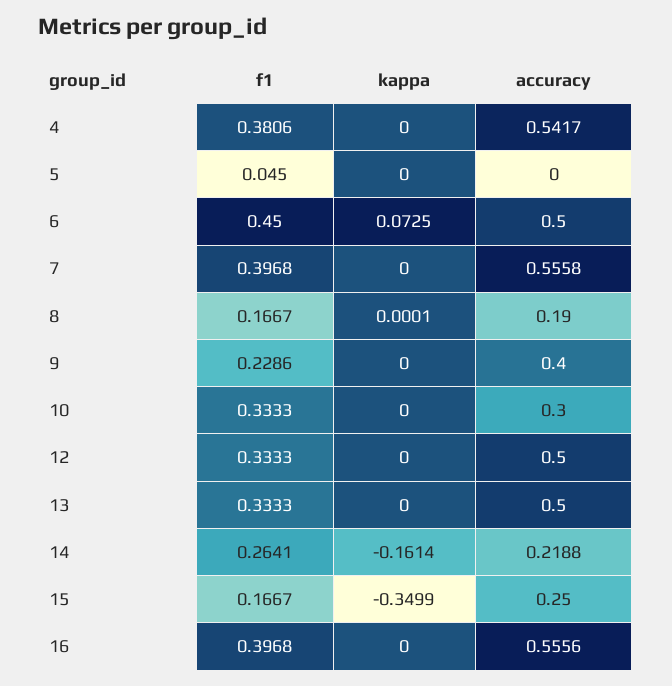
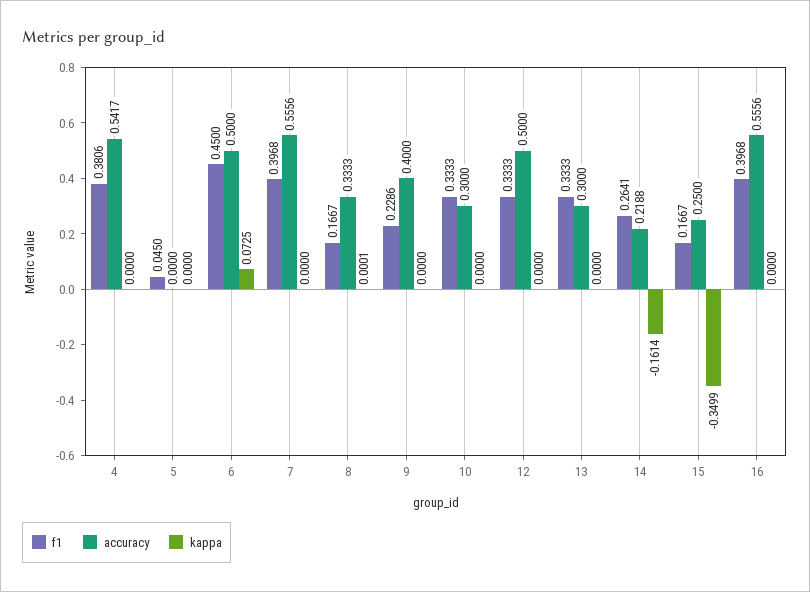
accuracy, 7: 0.5558 -> 0.5556
accuracy, 8: 0.19 -> 0.3333
accuracy, 13: 0.5 -> 0.3

